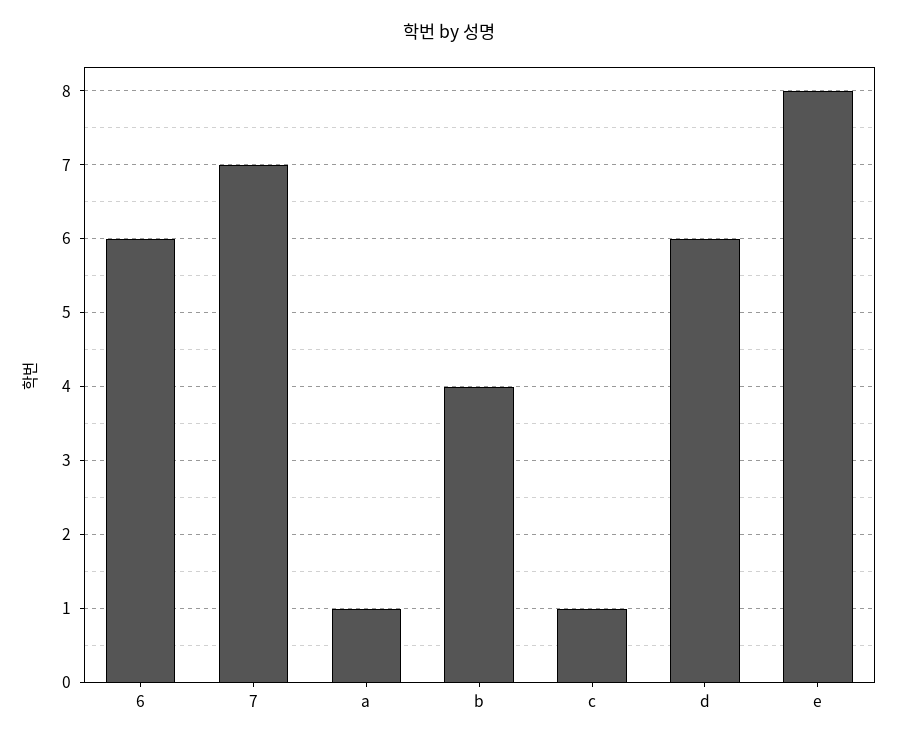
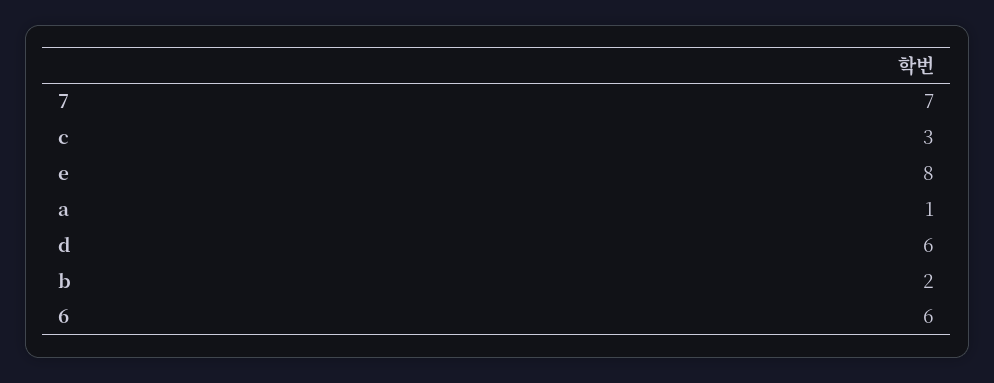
b: 4 -> 2
c: 1 -> 3

